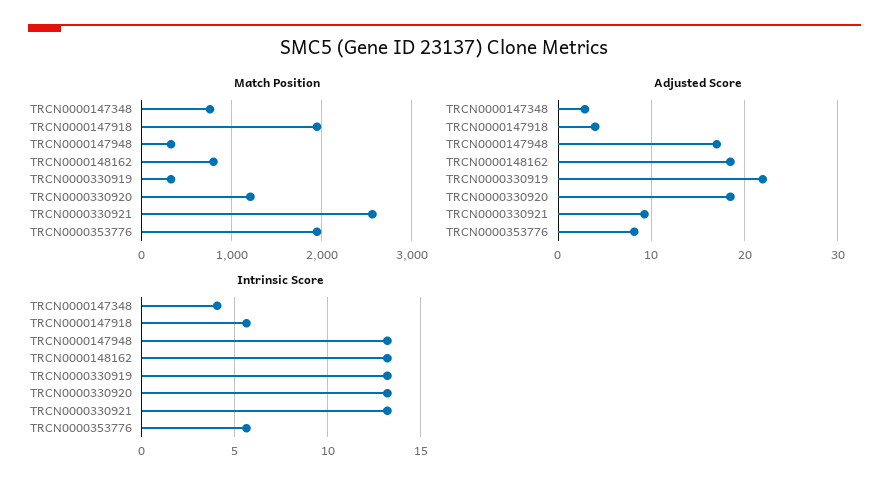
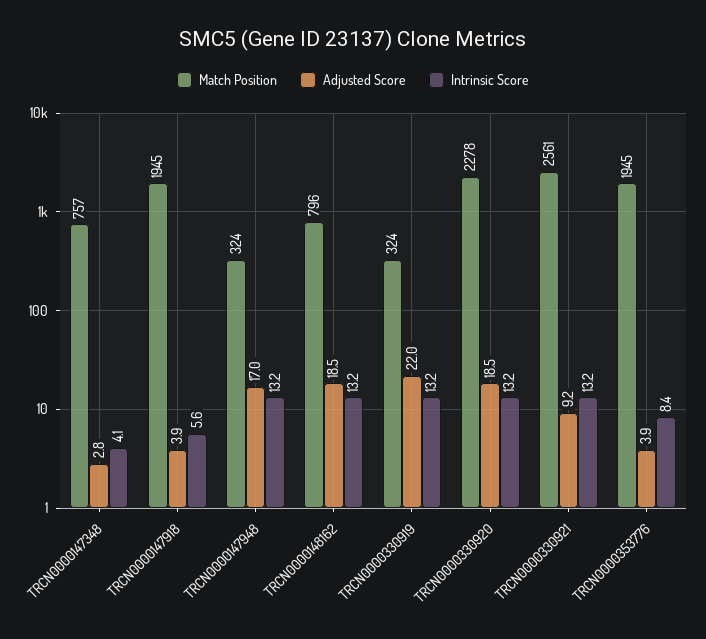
Match Position, TRCN0000330920: 1200 -> 2278
Adjusted Score, TRCN0000353776: 8 -> 3.9
Intrinsic Score, TRCN0000353776: 5.5 -> 8.4

